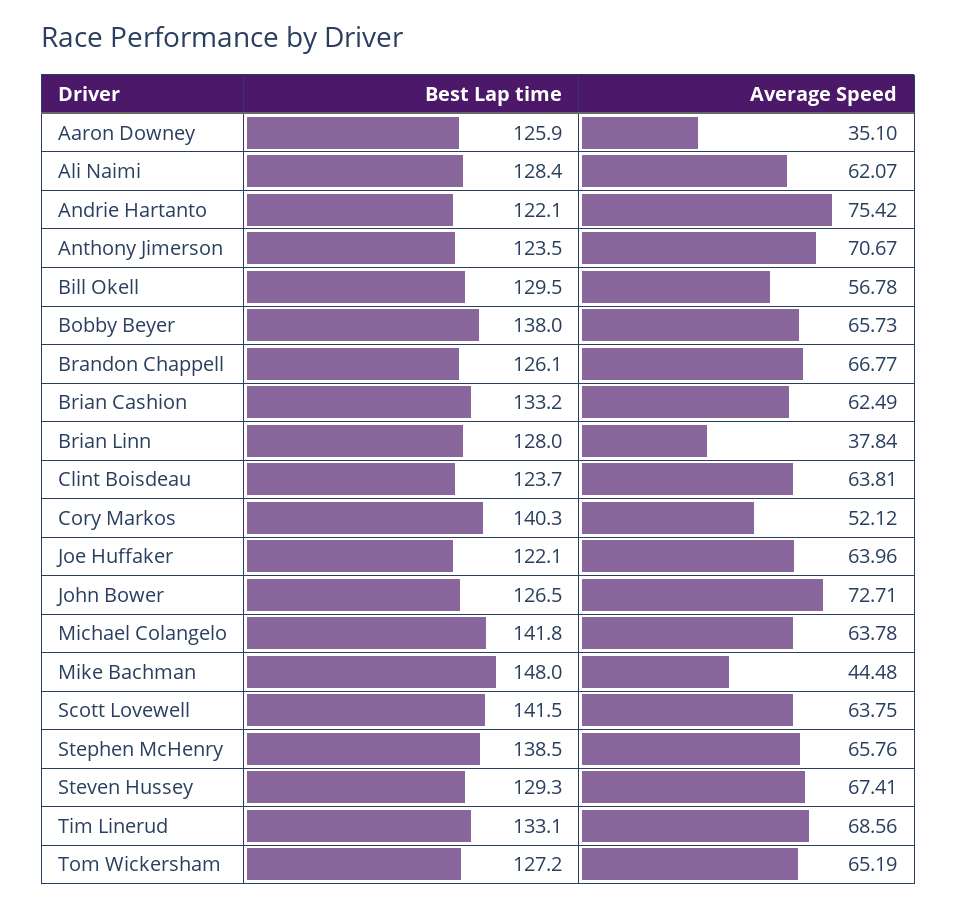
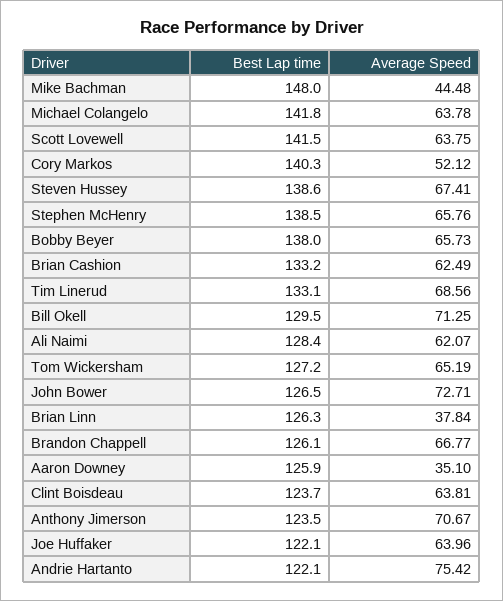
Average Speed, Bill Okell: 56.78 -> 71.25
Best Lap time, Brian Linn: 128 -> 126.3
Best Lap time, Steven Hussey: 129.3 -> 138.6

